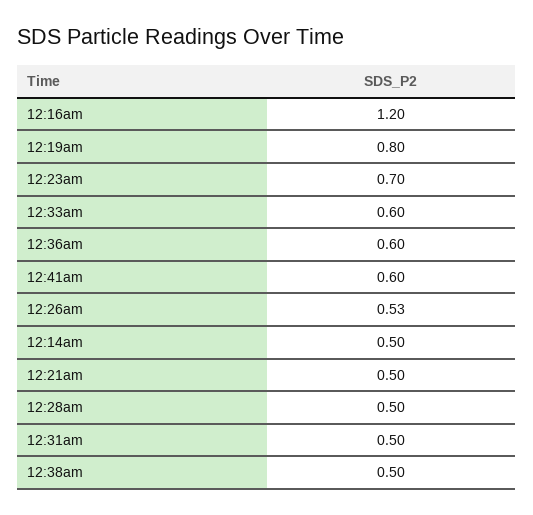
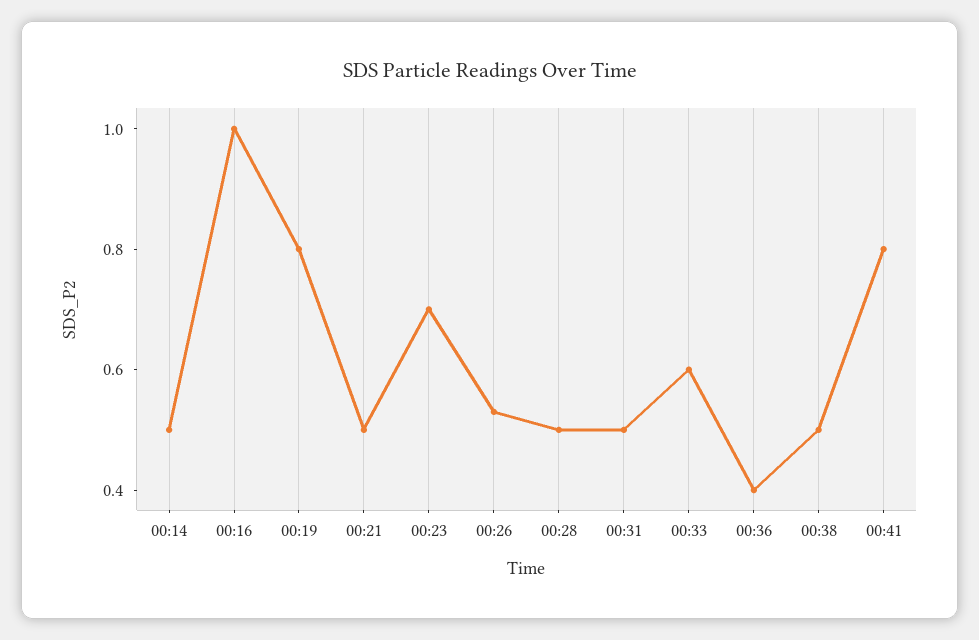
12:16am: 1.2 -> 1
12:36am: 0.6 -> 0.4
12:41am: 0.6 -> 0.8

